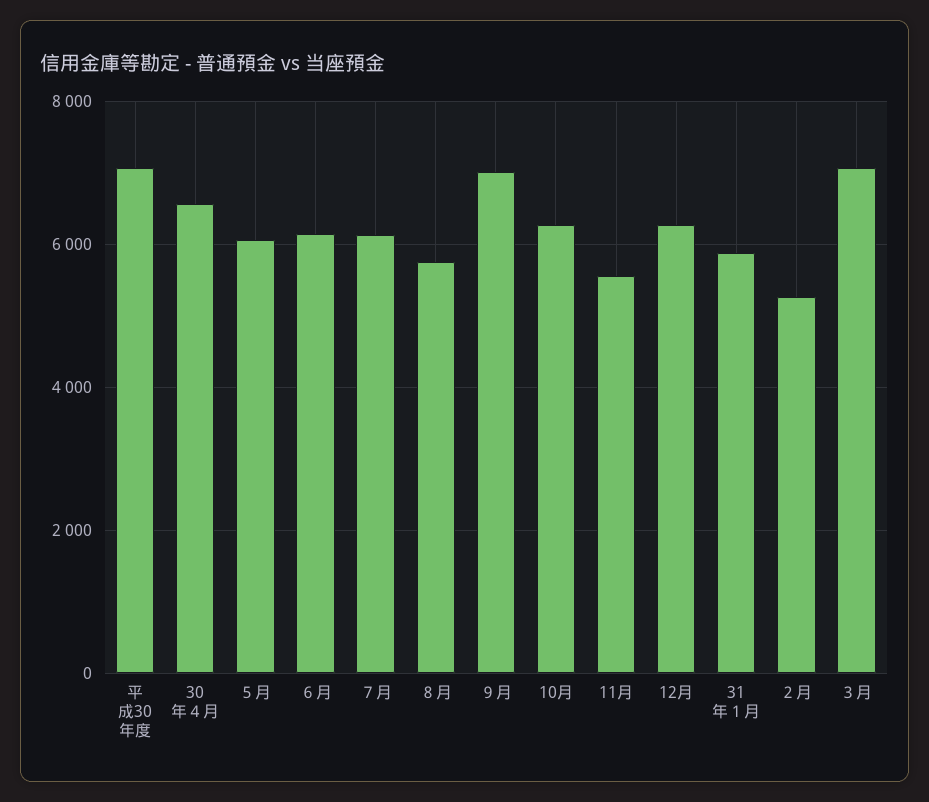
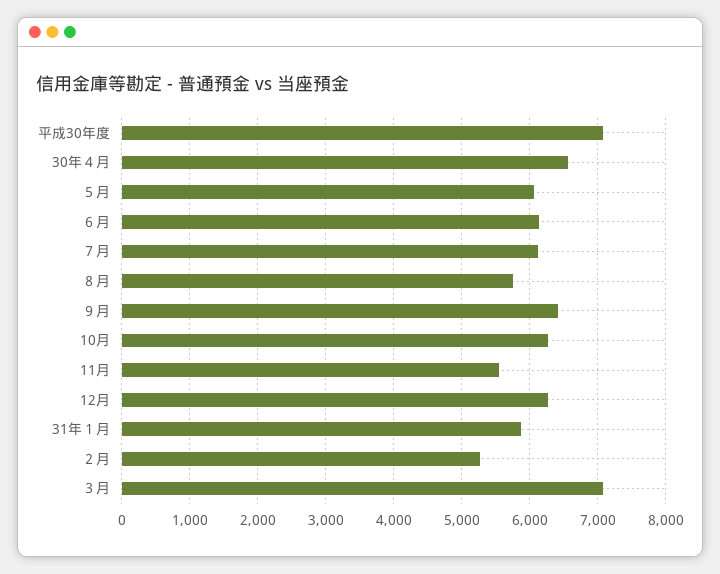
９月: 7000 -> 6400

